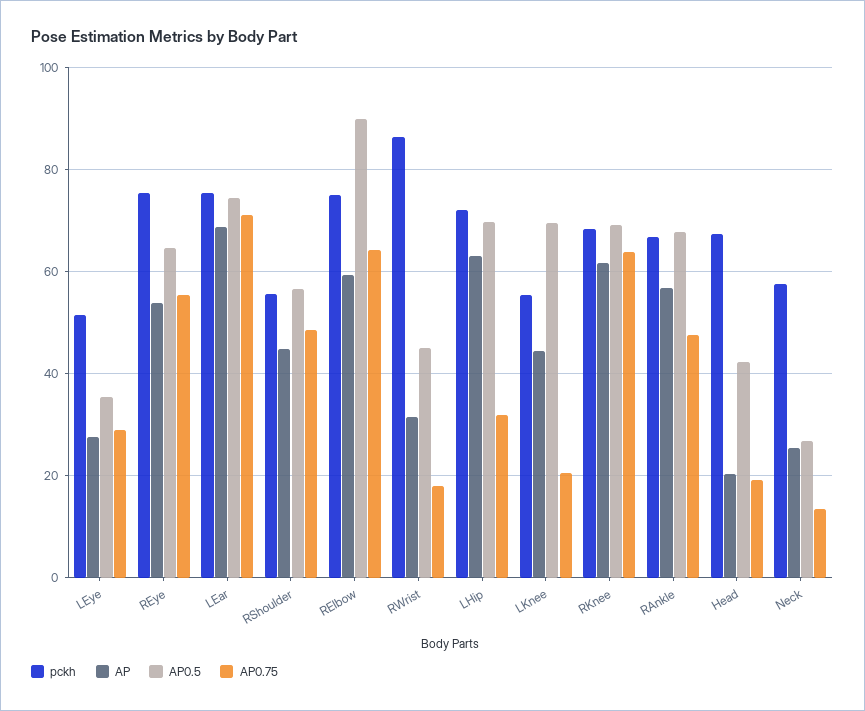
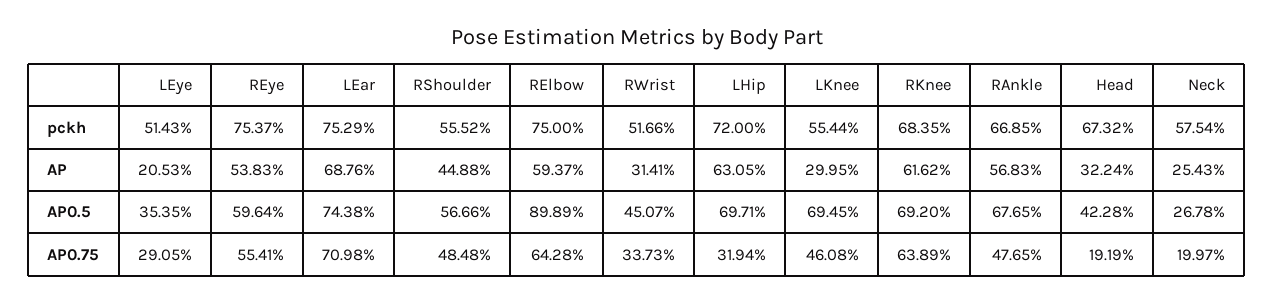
AP, LEye: 28 -> 20.53
AP0.5, REye: 64 -> 59.64
pckh, RWrist: 86 -> 51.66
AP0.75, RWrist: 18 -> 33.73
AP, LKnee: 44 -> 29.95
AP0.75, LKnee: 20 -> 46.08
AP, Head: 20 -> 32.24
AP0.75, Neck: 14 -> 19.97

